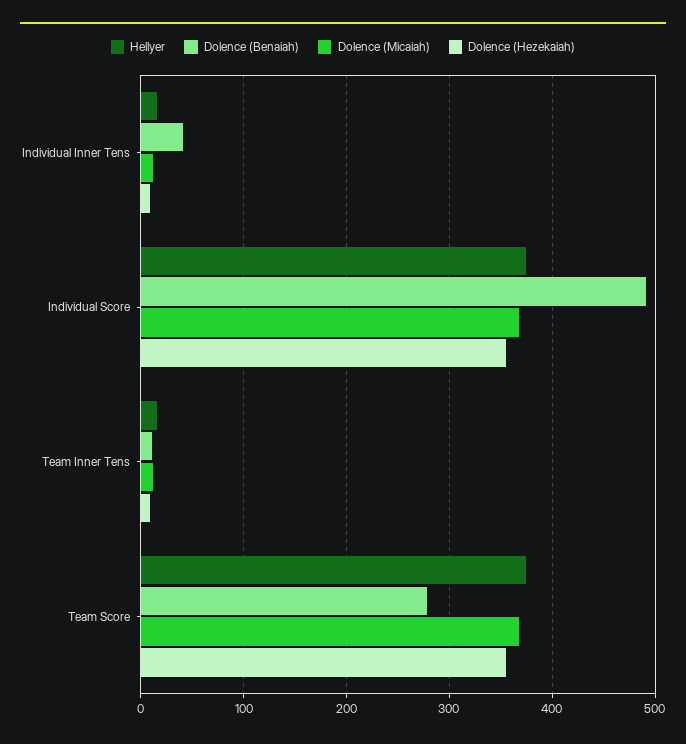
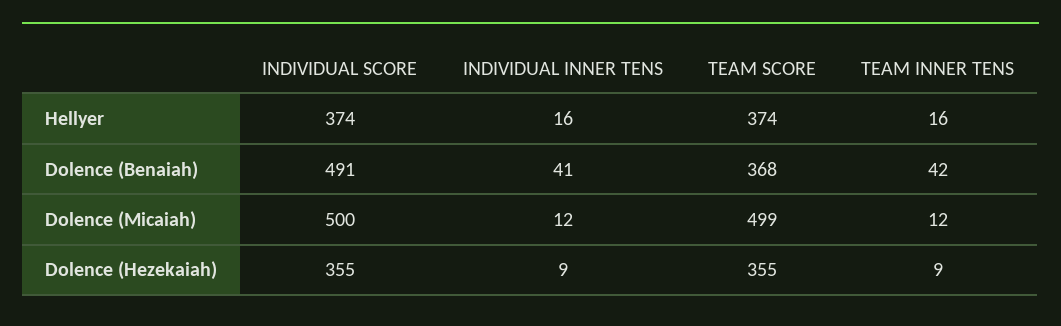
Dolence (Micaiah), Individual Score: 370 -> 500
Dolence (Benaiah), Team Inner Tens: 10 -> 42
Dolence (Benaiah), Team Score: 280 -> 368
Dolence (Micaiah), Team Score: 370 -> 499

